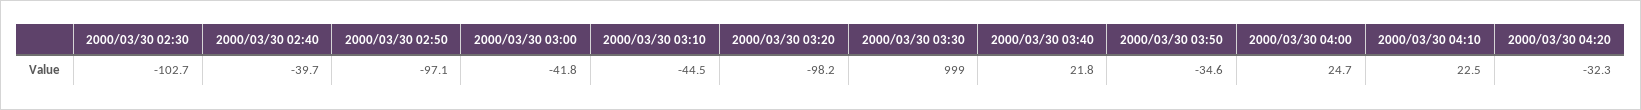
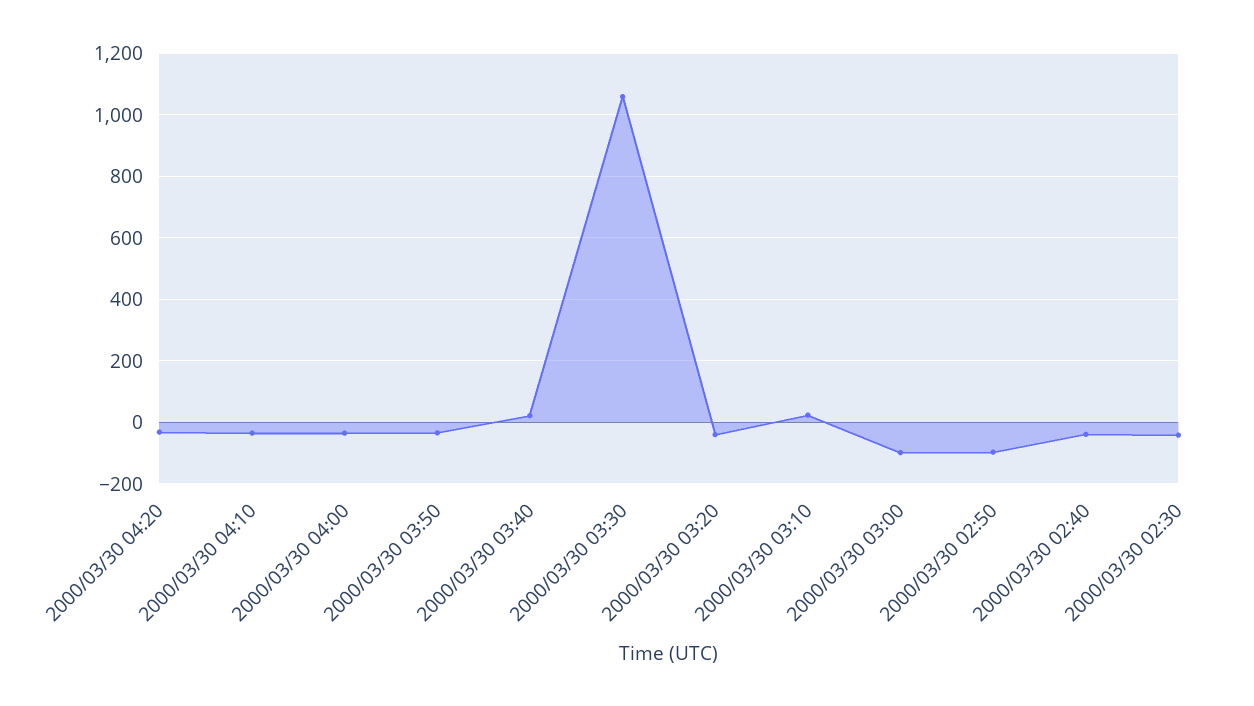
2000/03/30 02:30: -102.7 -> -40
2000/03/30 03:00: -41.8 -> -100
2000/03/30 03:10: -44.5 -> 20
2000/03/30 03:20: -98.2 -> -40
2000/03/30 03:30: 999 -> 1060
2000/03/30 04:00: 24.7 -> -40
2000/03/30 04:10: 22.5 -> -40

